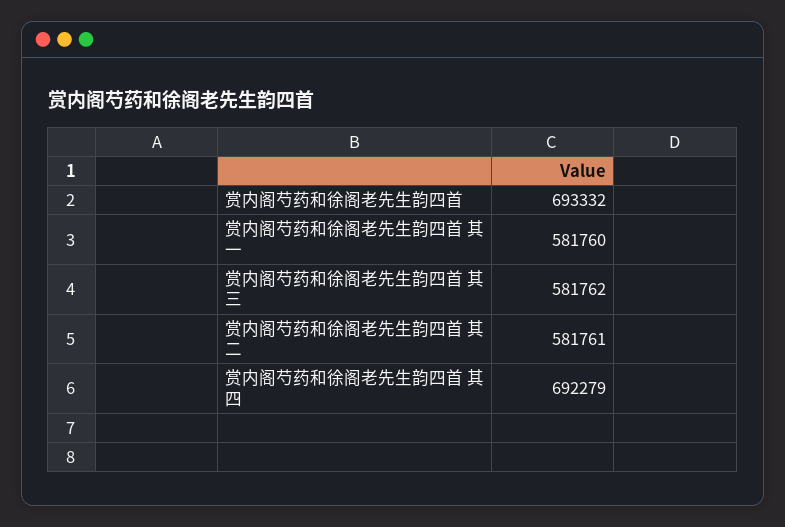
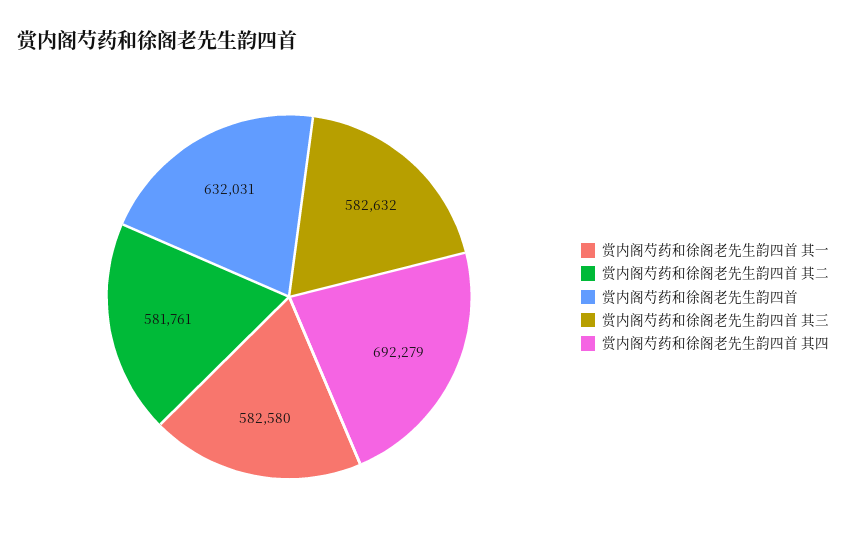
赏内阁芍药和徐阁老先生韵四首: 693332 -> 632031
赏内阁芍药和徐阁老先生韵四首 其一: 581760 -> 582580
赏内阁芍药和徐阁老先生韵四首 其三: 581762 -> 582632

